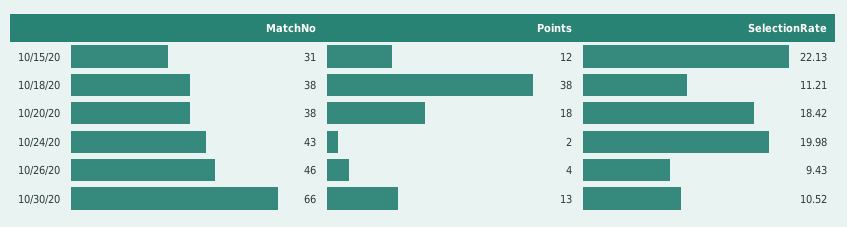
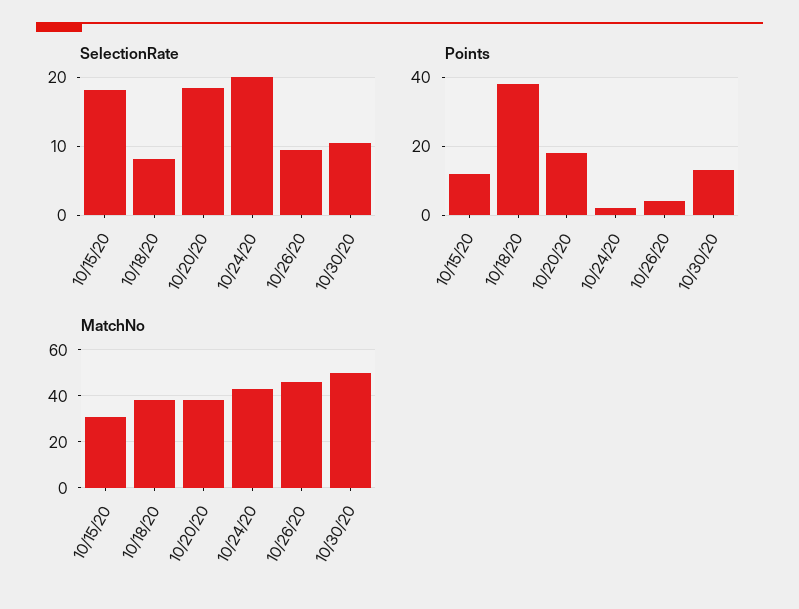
SelectionRate, 10/15/20: 22.13 -> 18
SelectionRate, 10/18/20: 11.21 -> 8
MatchNo, 10/30/20: 66 -> 50

